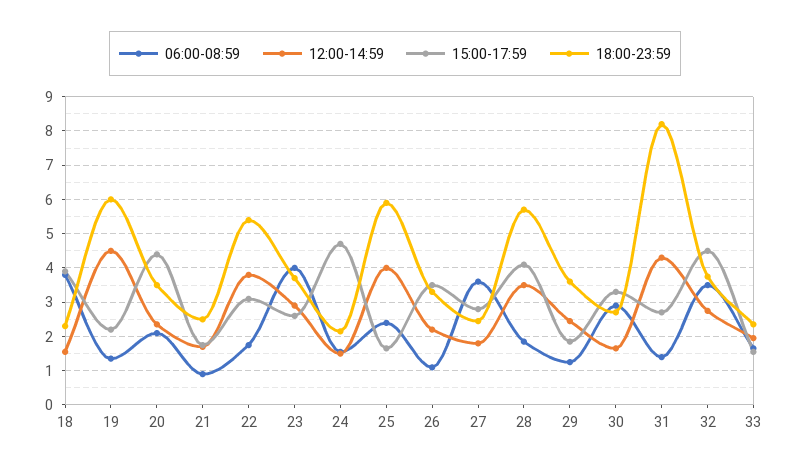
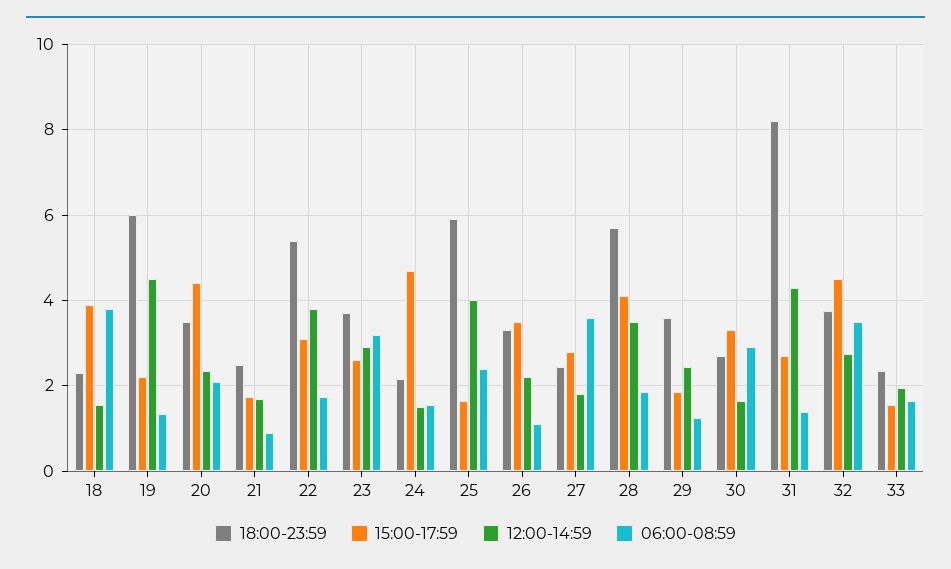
06:00-08:59, 23: 4 -> 3.2

